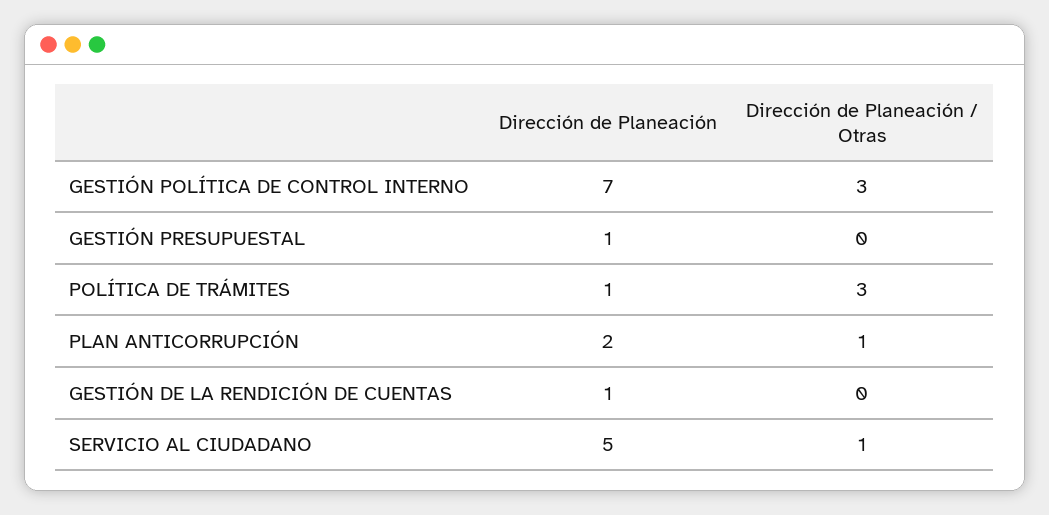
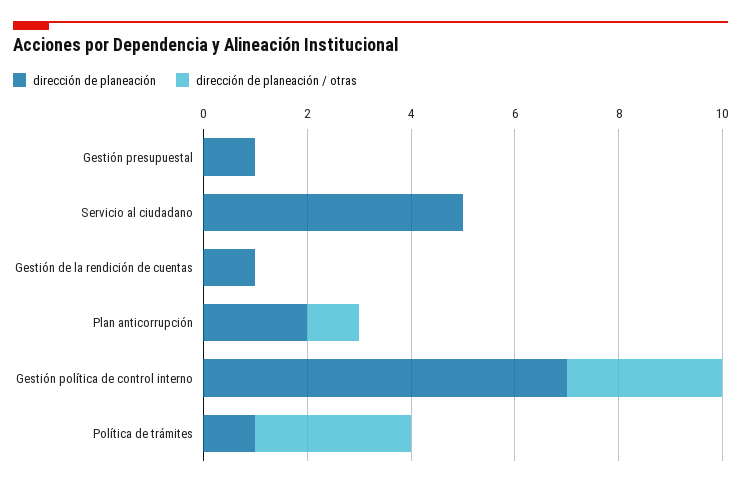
Dirección de Planeación / Otras, SERVICIO AL CIUDADANO: 1 -> 0

